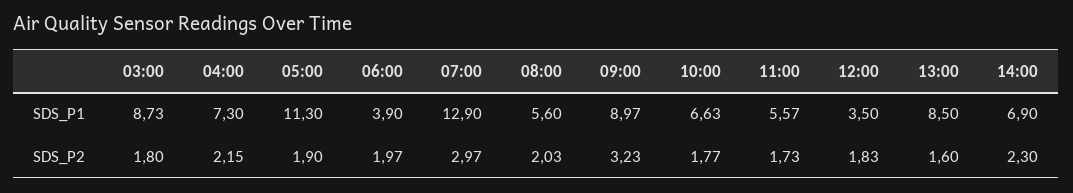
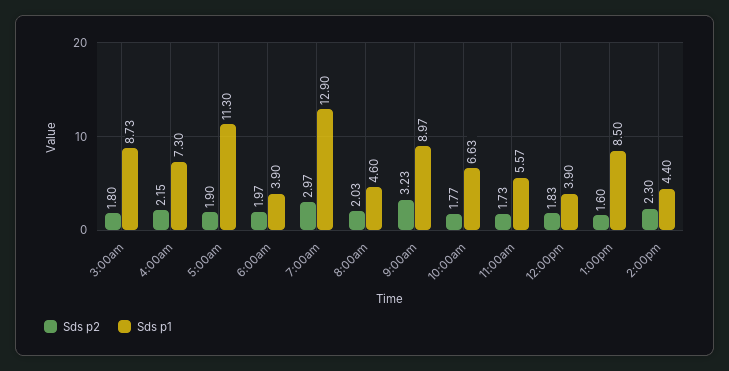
SDS_P1, 08:00: 5.6 -> 4.6
SDS_P1, 12:00: 3.5 -> 3.9
SDS_P1, 14:00: 6.9 -> 4.4

